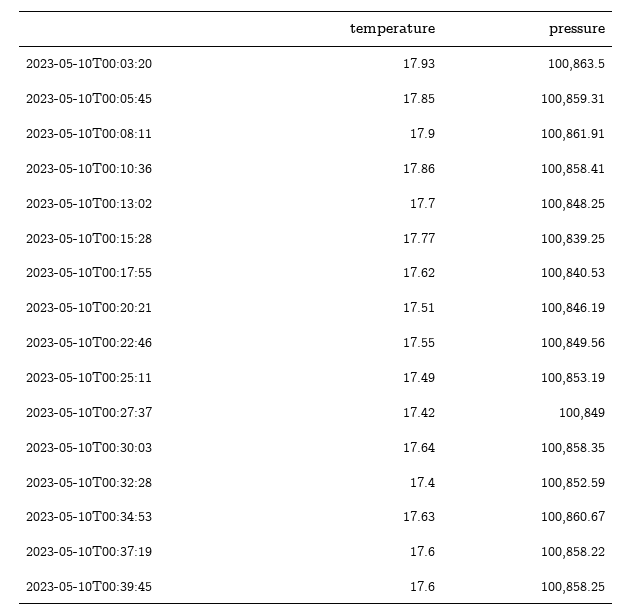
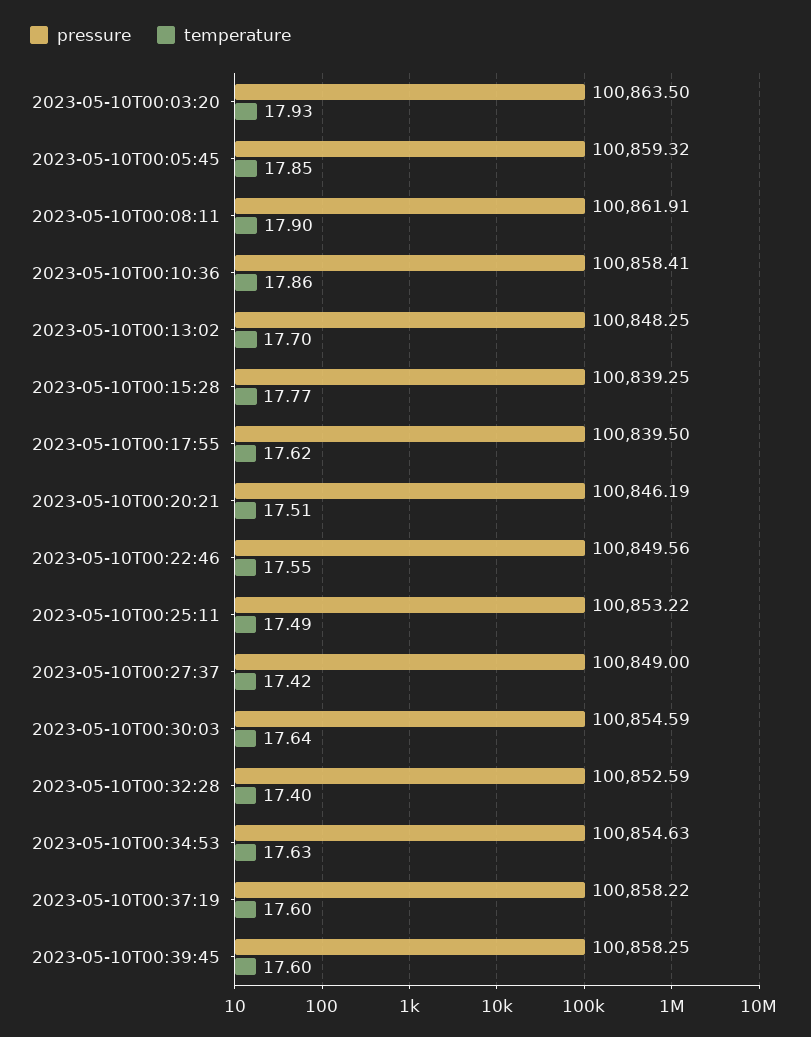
pressure, 2023-05-10T00:05:45: 100859.31 -> 100859.32
pressure, 2023-05-10T00:17:55: 100840.53 -> 100839.5
pressure, 2023-05-10T00:25:11: 100853.19 -> 100853.22
pressure, 2023-05-10T00:30:03: 100858.35 -> 100854.59
pressure, 2023-05-10T00:34:53: 100860.67 -> 100854.63

